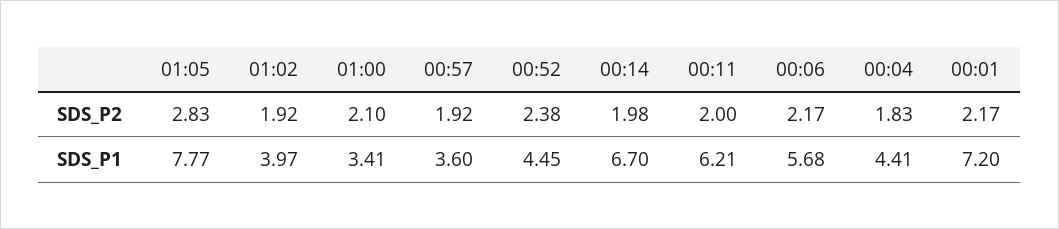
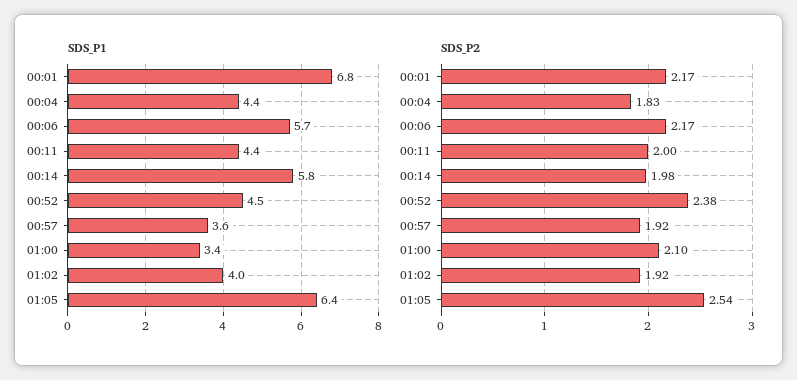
SDS_P2, 01:05: 2.83 -> 2.54
SDS_P1, 01:05: 7.77 -> 6.4
SDS_P1, 00:14: 6.7 -> 5.8
SDS_P1, 00:11: 6.21 -> 4.4
SDS_P1, 00:01: 7.2 -> 6.8

